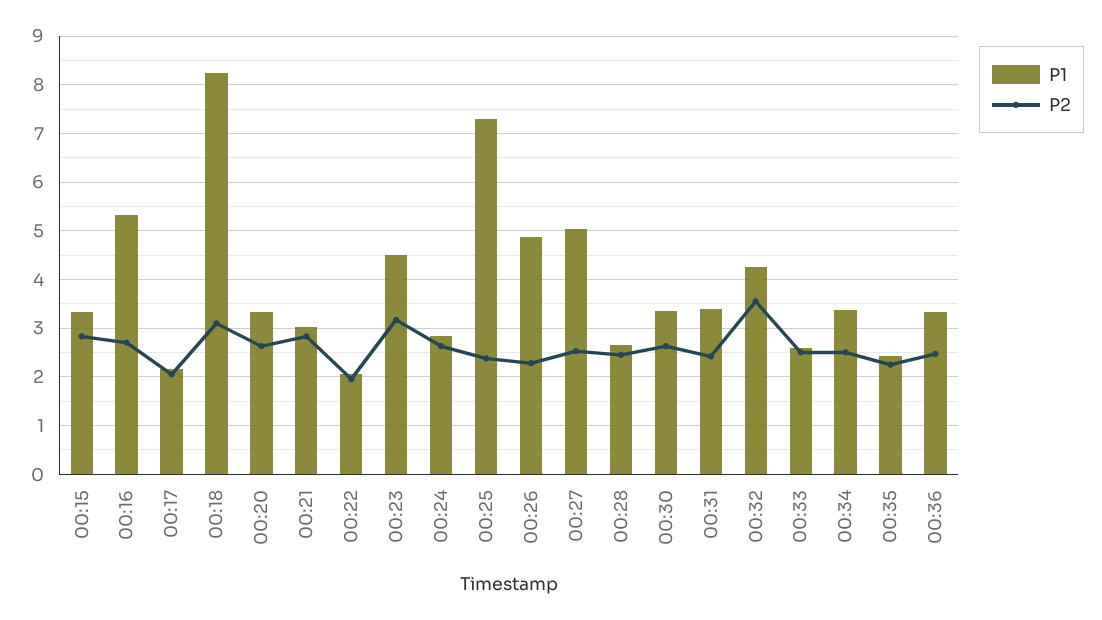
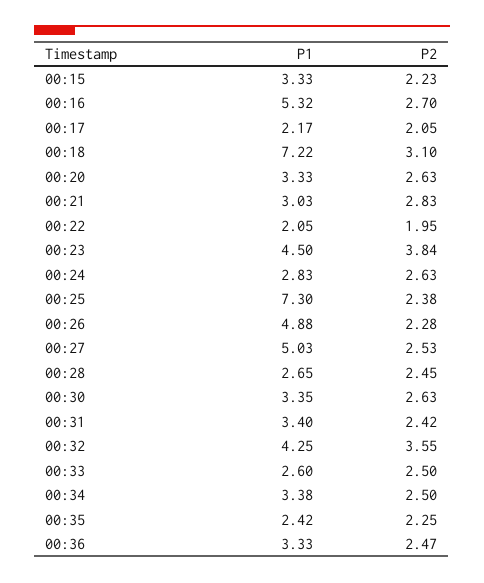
P2, 00:15: 2.8 -> 2.23
P1, 00:18: 8.2 -> 7.22
P2, 00:23: 3.2 -> 3.84

